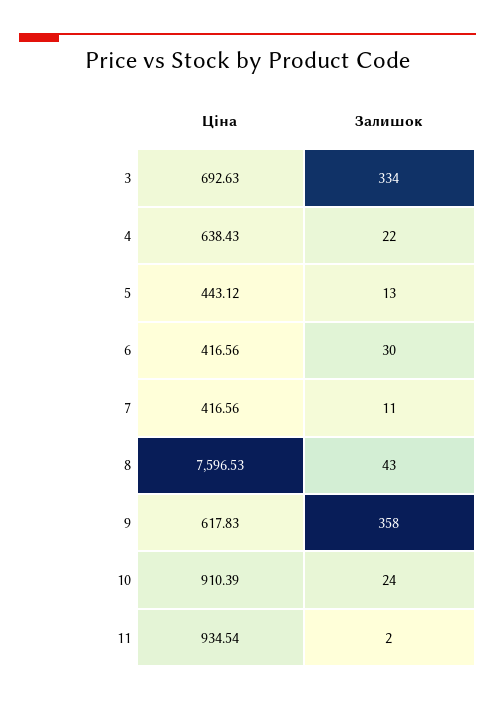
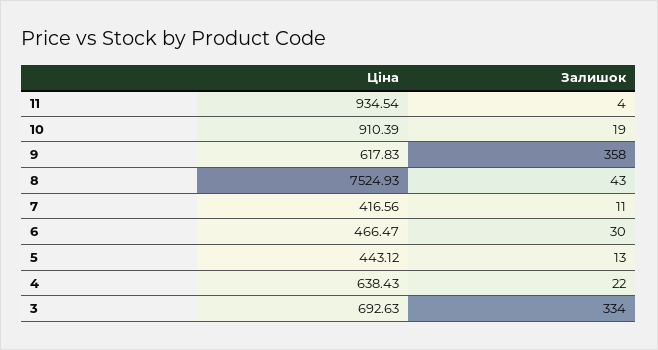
Ціна, 6: 416.56 -> 466.47
Ціна, 8: 7596.53 -> 7524.93
Залишок, 10: 24 -> 19
Залишок, 11: 2 -> 4

